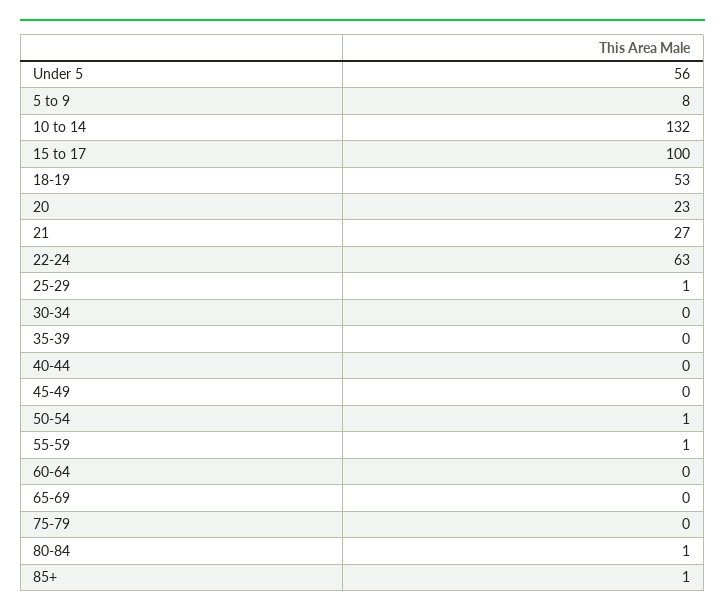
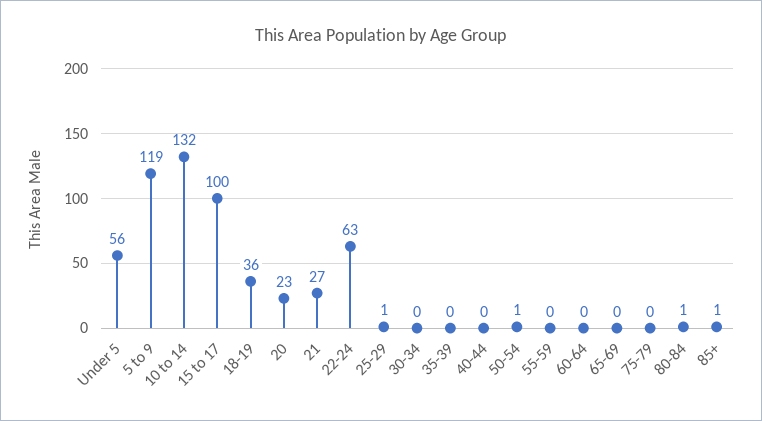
5 to 9: 8 -> 119
18-19: 53 -> 36
45-49: 0 -> none
55-59: 1 -> 0

